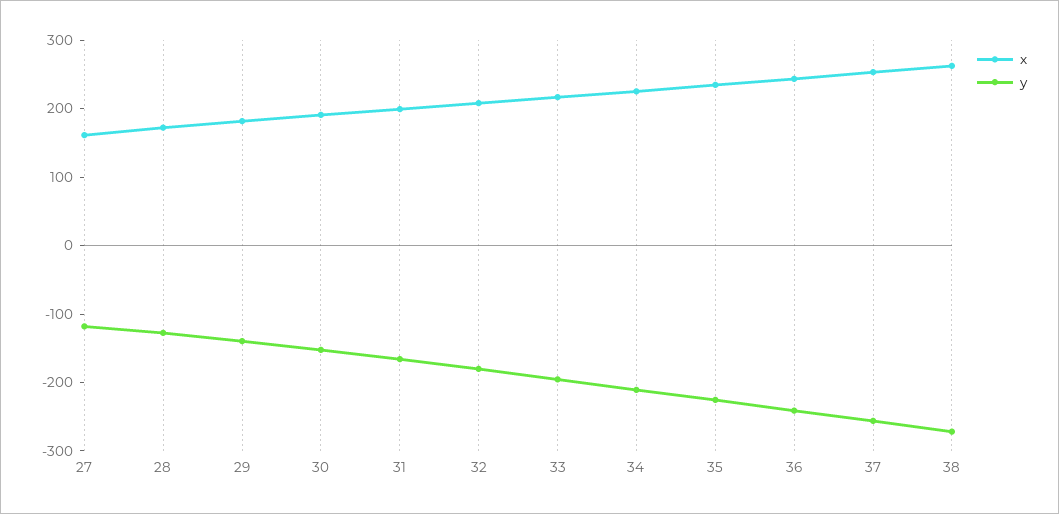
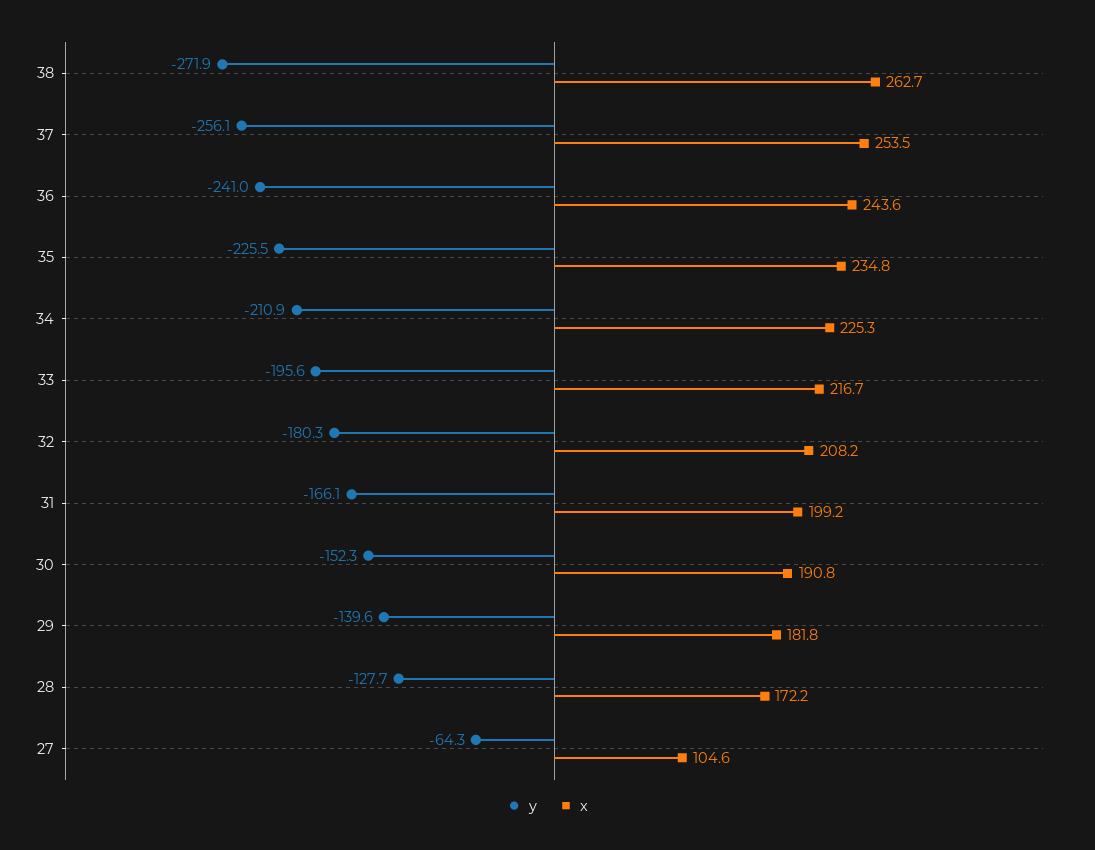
x, 27: 160 -> 104.6
y, 27: -120 -> -64.3

